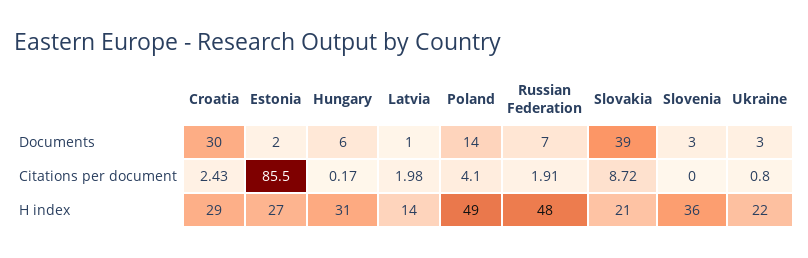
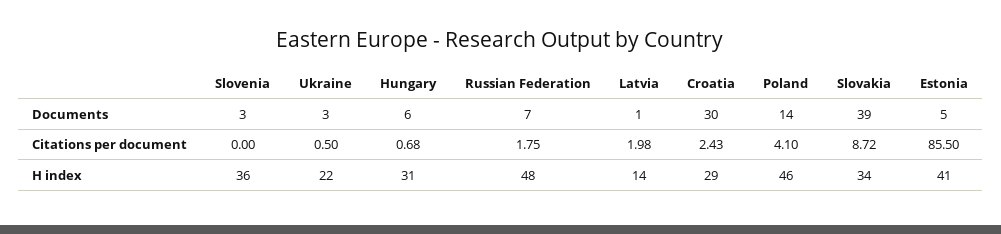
Estonia, Documents: 2 -> 5
Hungary, Citations per document: 0.17 -> 0.68
Russian Federation, Citations per document: 1.91 -> 1.75
Ukraine, Citations per document: 0.8 -> 0.5
Estonia, H index: 27 -> 41
Poland, H index: 49 -> 46
Slovakia, H index: 21 -> 34

